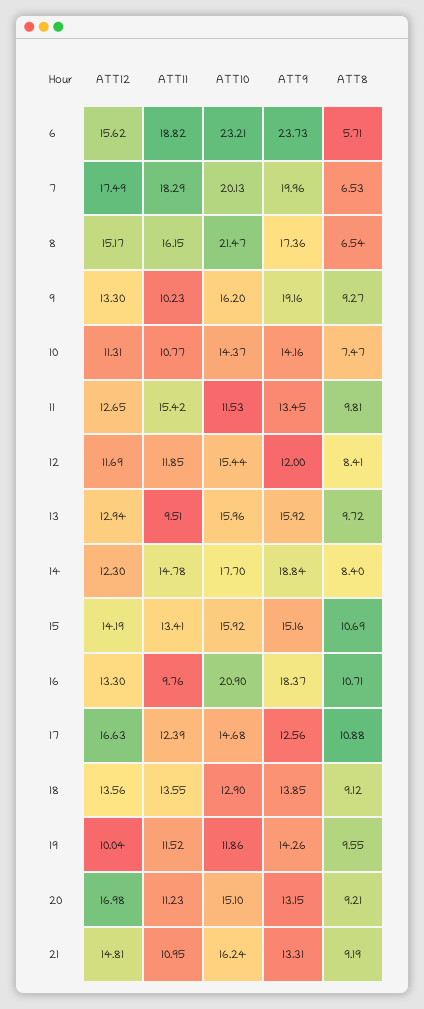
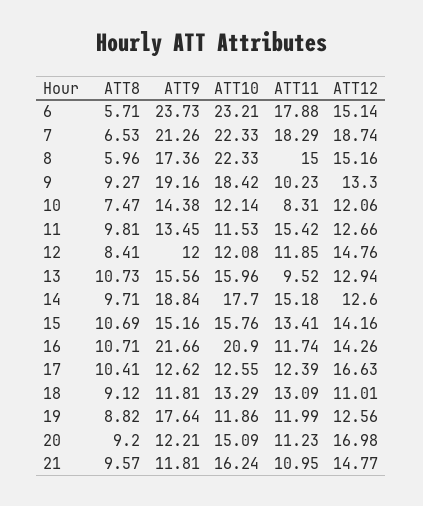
ATT12, 6: 15.62 -> 15.14
ATT11, 6: 18.82 -> 17.88
ATT12, 7: 17.49 -> 18.74
ATT10, 7: 20.13 -> 22.33
ATT9, 7: 19.96 -> 21.26
ATT12, 8: 15.17 -> 15.16
ATT11, 8: 16.15 -> 15
ATT10, 8: 21.47 -> 22.33
ATT8, 8: 6.54 -> 5.96
ATT10, 9: 16.2 -> 18.42
ATT12, 10: 11.31 -> 12.06
ATT11, 10: 10.77 -> 8.31
ATT10, 10: 14.37 -> 12.14
ATT9, 10: 14.16 -> 14.38
ATT12, 11: 12.65 -> 12.66
ATT12, 12: 11.69 -> 14.76
ATT10, 12: 15.44 -> 12.08
ATT11, 13: 9.51 -> 9.52
ATT9, 13: 15.92 -> 15.56
ATT8, 13: 9.72 -> 10.73
ATT12, 14: 12.3 -> 12.6
ATT11, 14: 14.78 -> 15.18
ATT8, 14: 8.4 -> 9.71
ATT12, 15: 14.19 -> 14.16
ATT10, 15: 15.92 -> 15.76
ATT12, 16: 13.3 -> 14.26
ATT11, 16: 9.76 -> 11.74
ATT9, 16: 18.37 -> 21.66
ATT10, 17: 14.68 -> 12.55
ATT9, 17: 12.56 -> 12.62
ATT8, 17: 10.88 -> 10.41
ATT12, 18: 13.56 -> 11.01
ATT11, 18: 13.55 -> 13.09
ATT10, 18: 12.9 -> 13.29
ATT9, 18: 13.85 -> 11.81
ATT12, 19: 10.04 -> 12.56
ATT11, 19: 11.52 -> 11.99
ATT9, 19: 14.26 -> 17.64
ATT8, 19: 9.55 -> 8.82
ATT10, 20: 15.1 -> 15.09
ATT9, 20: 13.15 -> 12.21
ATT8, 20: 9.21 -> 9.2
ATT12, 21: 14.81 -> 14.77
ATT9, 21: 13.31 -> 11.81
ATT8, 21: 9.19 -> 9.57

